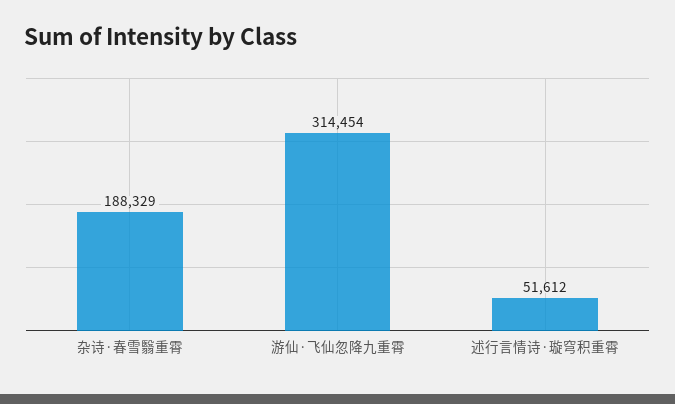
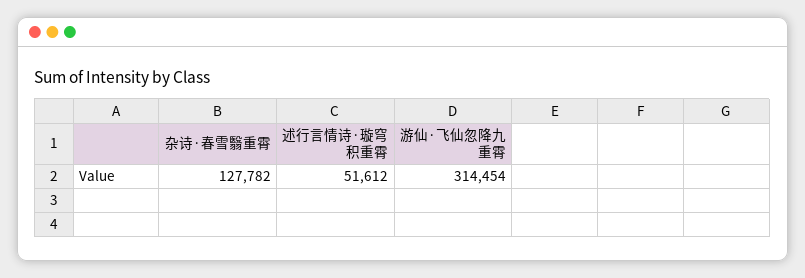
杂诗·春雪翳重霄: 188329 -> 127782

